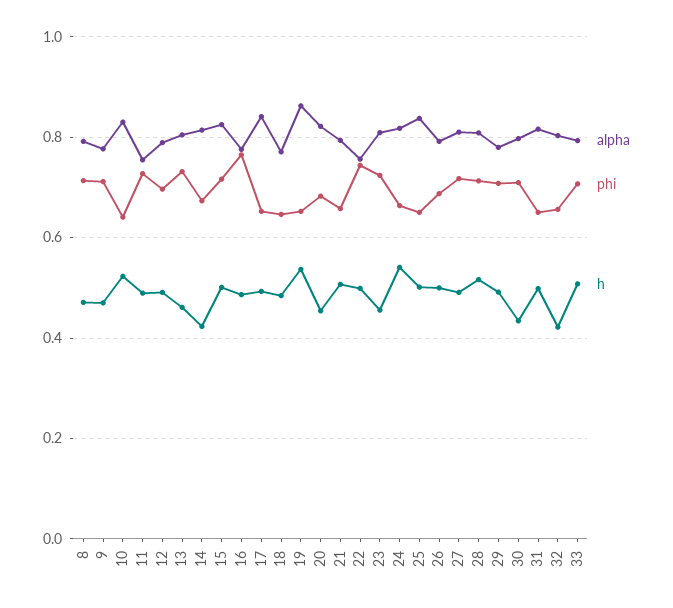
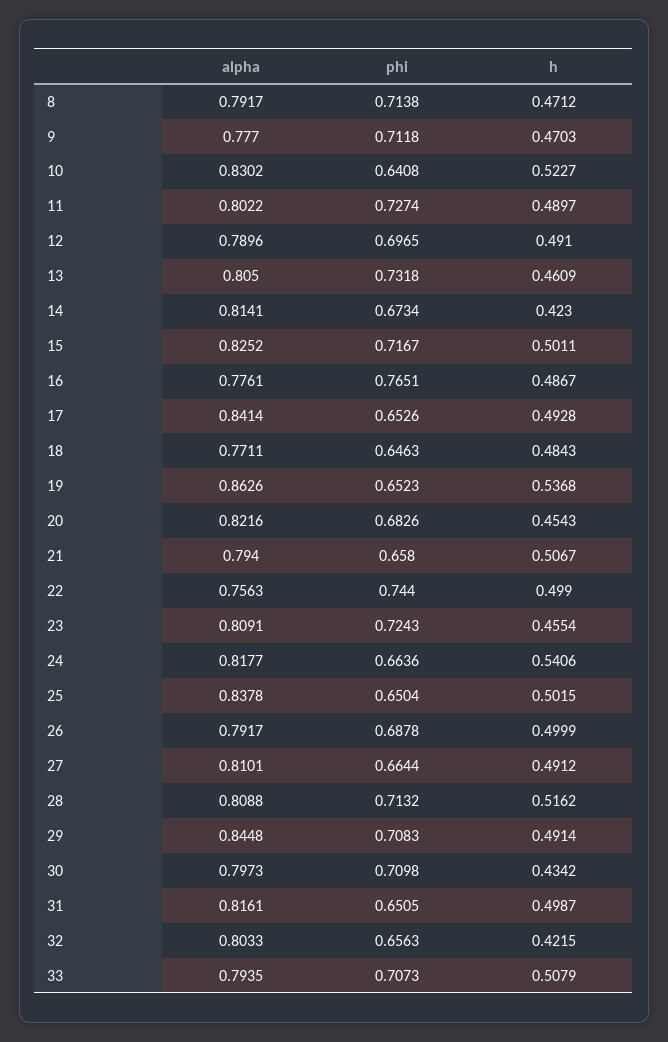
alpha, 11: 0.76 -> 0.8022
phi, 27: 0.72 -> 0.6644
alpha, 29: 0.78 -> 0.8448

